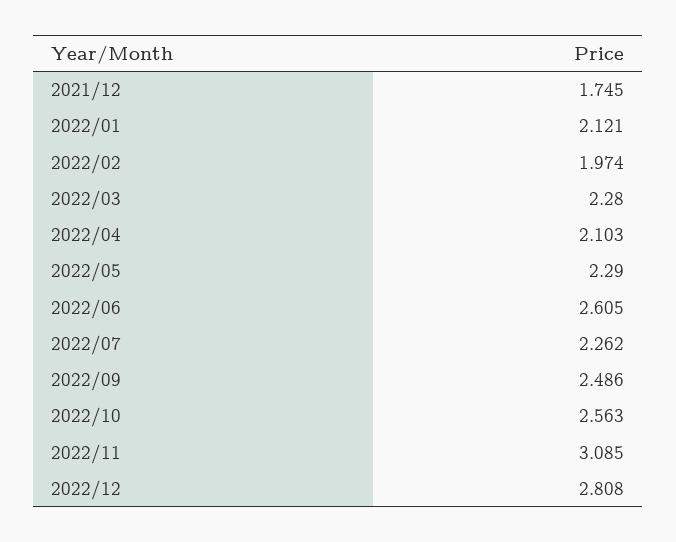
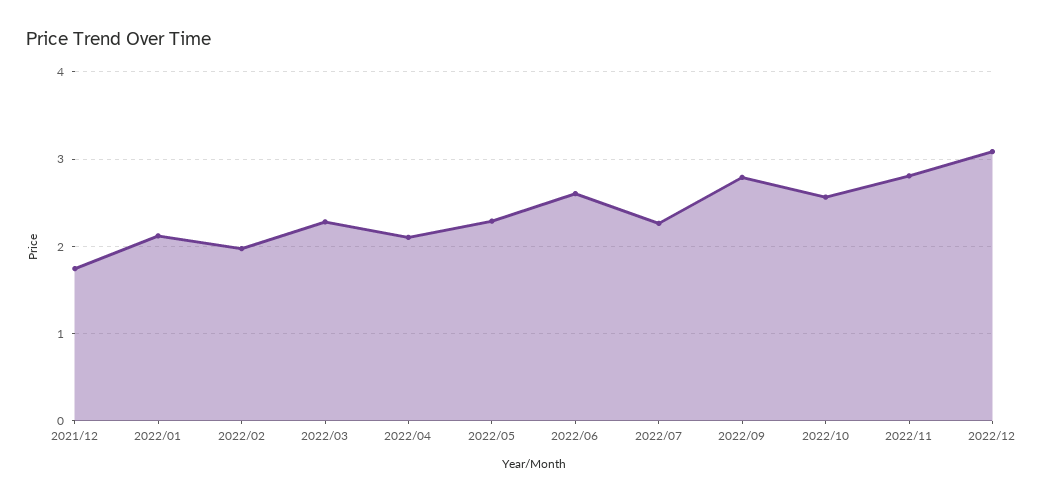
2022/09: 2.486 -> 2.8
2022/11: 3.085 -> 2.8
2022/12: 2.808 -> 3.1

